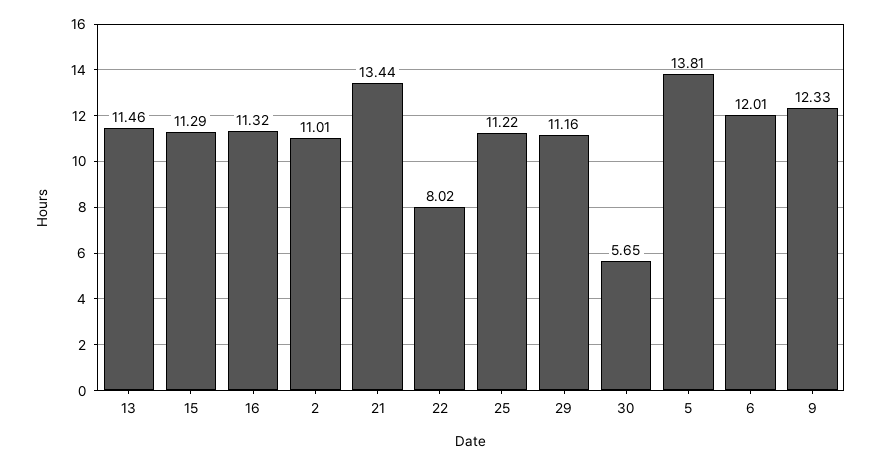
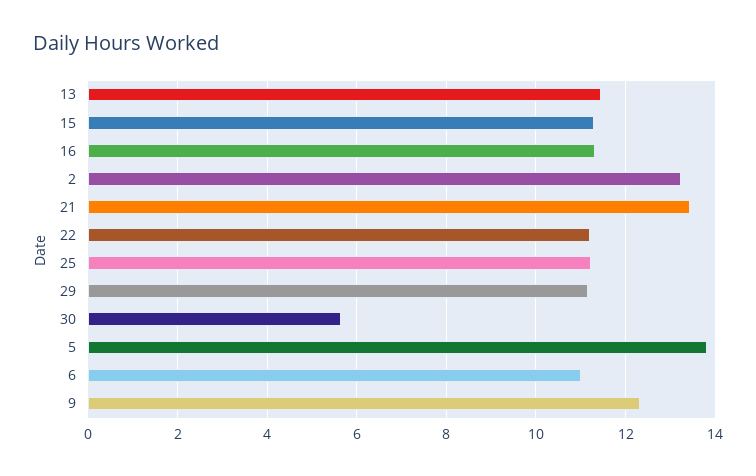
2: 11.01 -> 13.2
22: 8.02 -> 11.2
6: 12.01 -> 11

